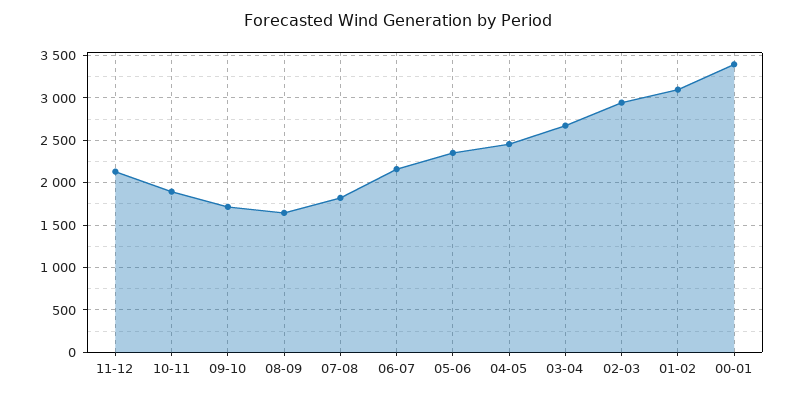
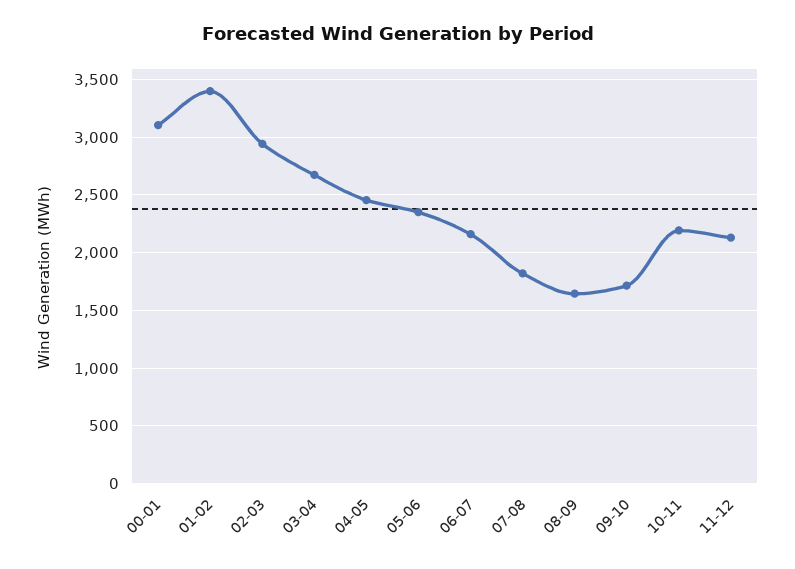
10-11: 1900 -> 2200
01-02: 3100 -> 3400
00-01: 3400 -> 3100

